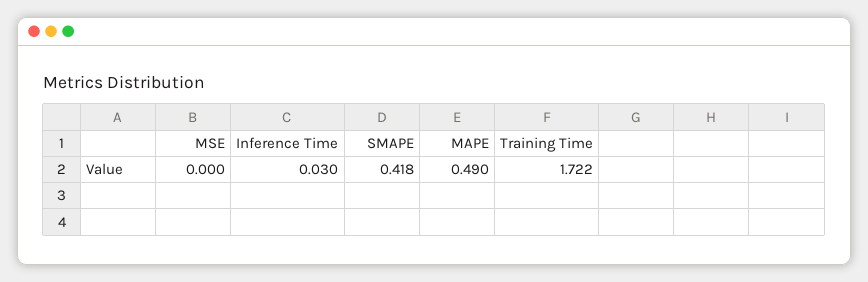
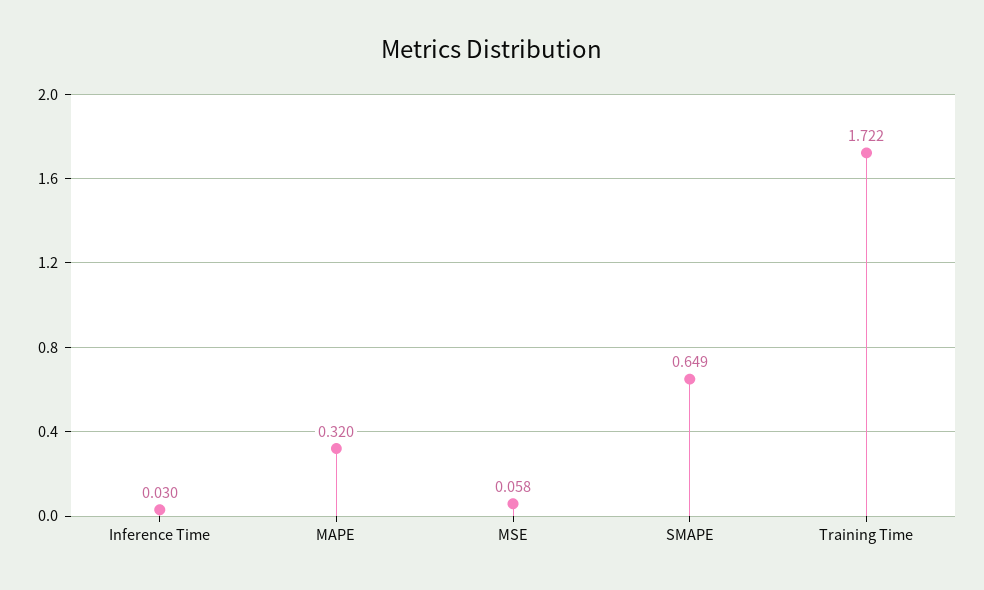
MSE: 0 -> 0.058
SMAPE: 0.418 -> 0.649
MAPE: 0.49 -> 0.32

